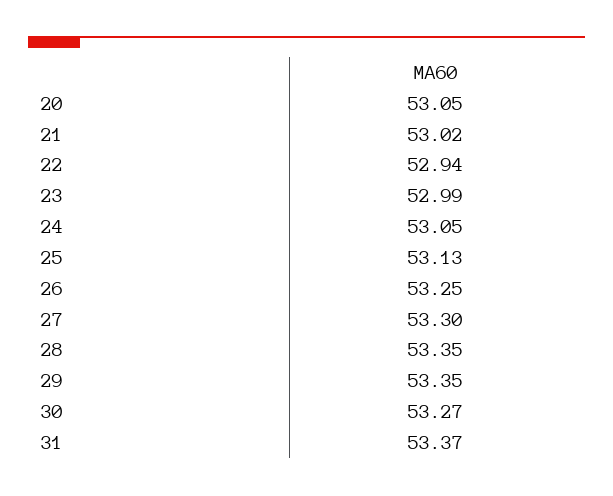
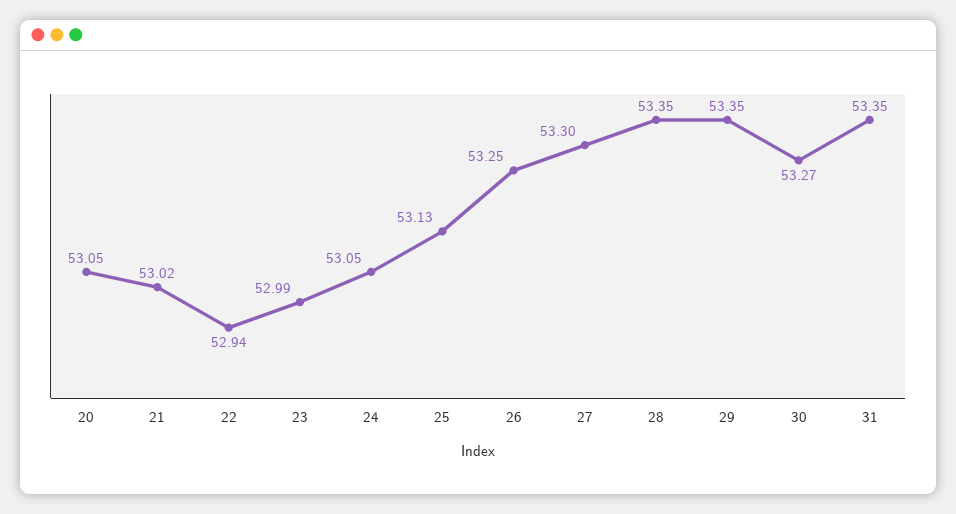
31: 53.37 -> 53.35

